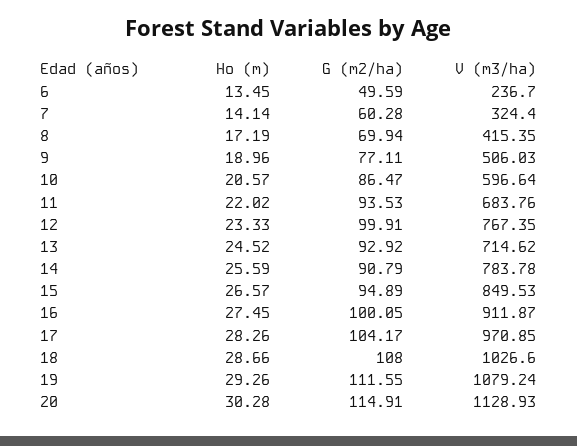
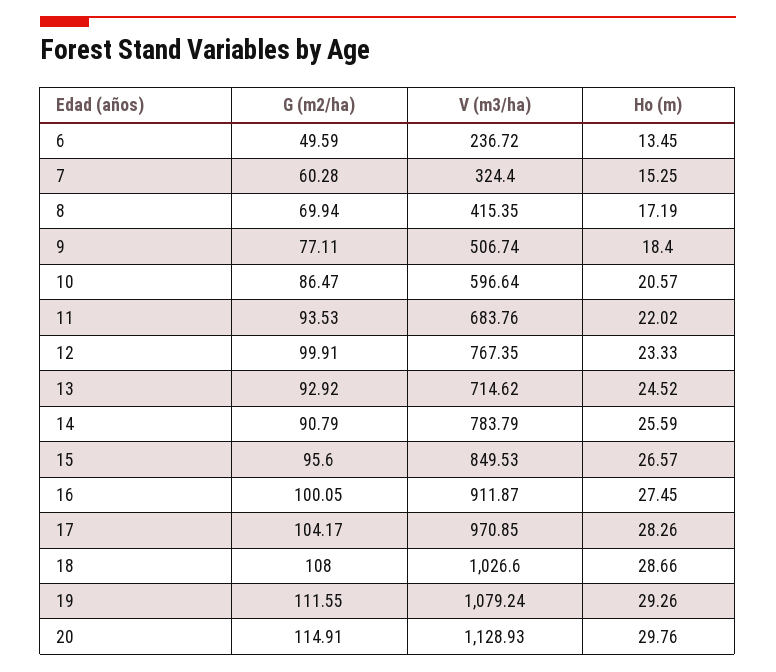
V (m3/ha), 6: 236.7 -> 236.72
Ho (m), 7: 14.14 -> 15.25
Ho (m), 9: 18.96 -> 18.4
V (m3/ha), 9: 506.03 -> 506.74
V (m3/ha), 14: 783.78 -> 783.79
G (m2/ha), 15: 94.89 -> 95.6
Ho (m), 20: 30.28 -> 29.76

